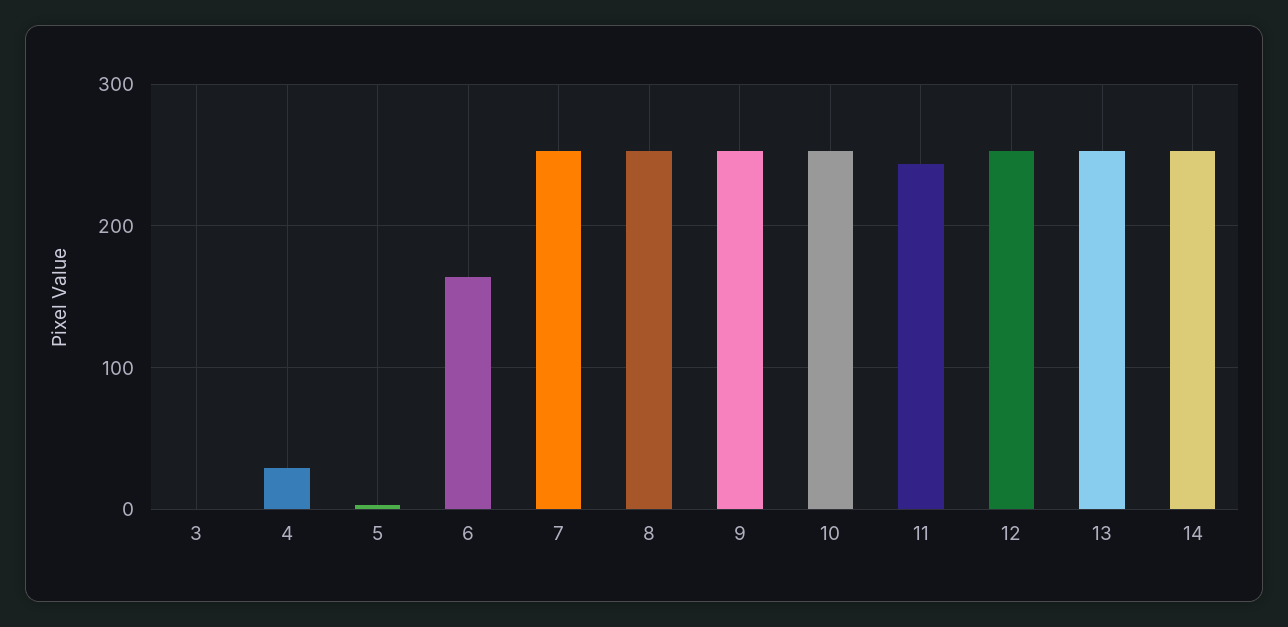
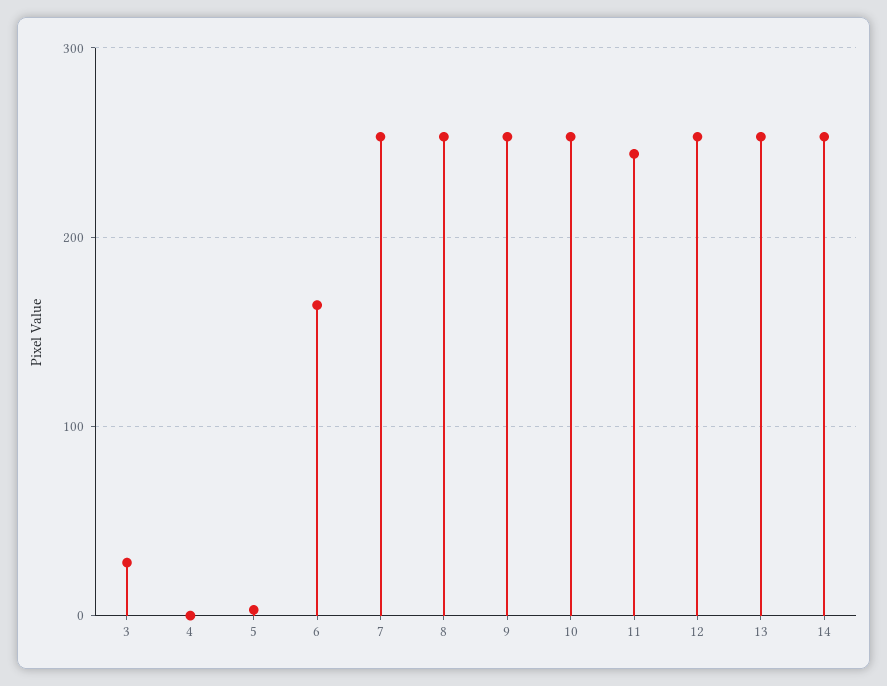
3: 0 -> 30
4: 30 -> 0

